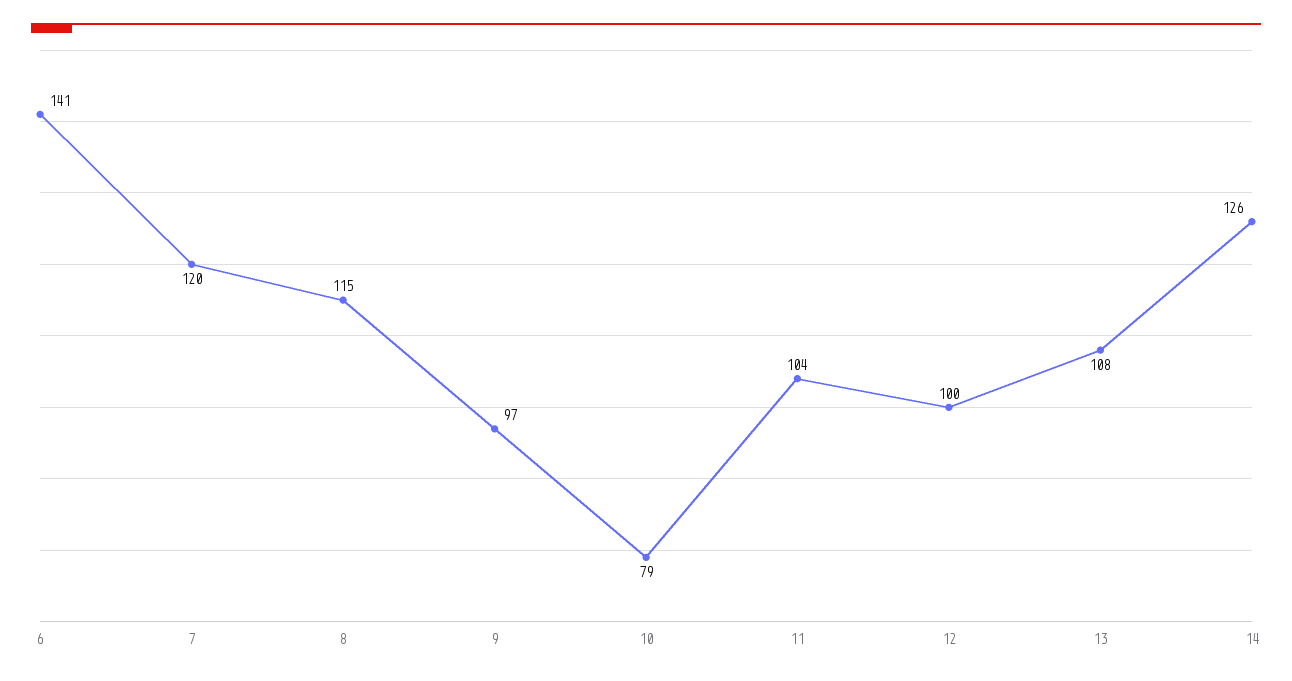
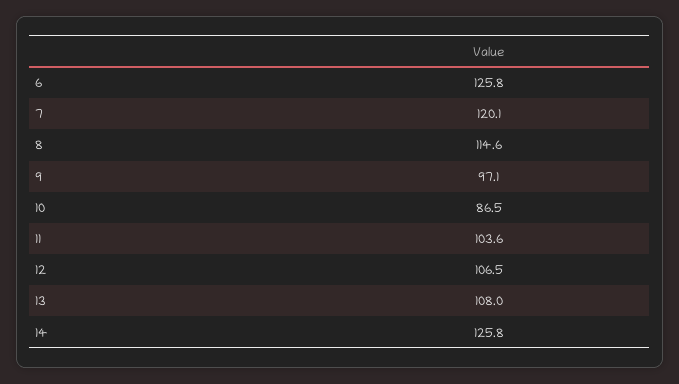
6: 141 -> 125.8
10: 79 -> 86.5
12: 100 -> 106.5

